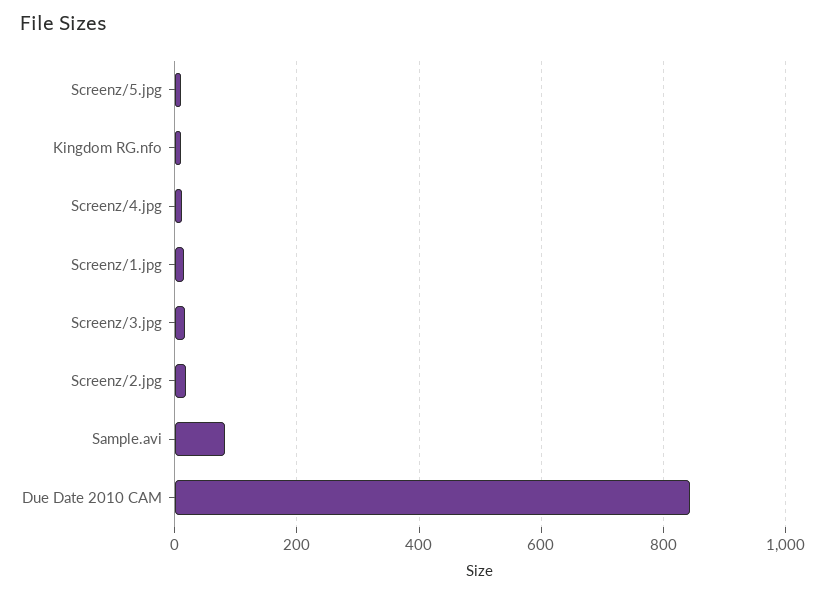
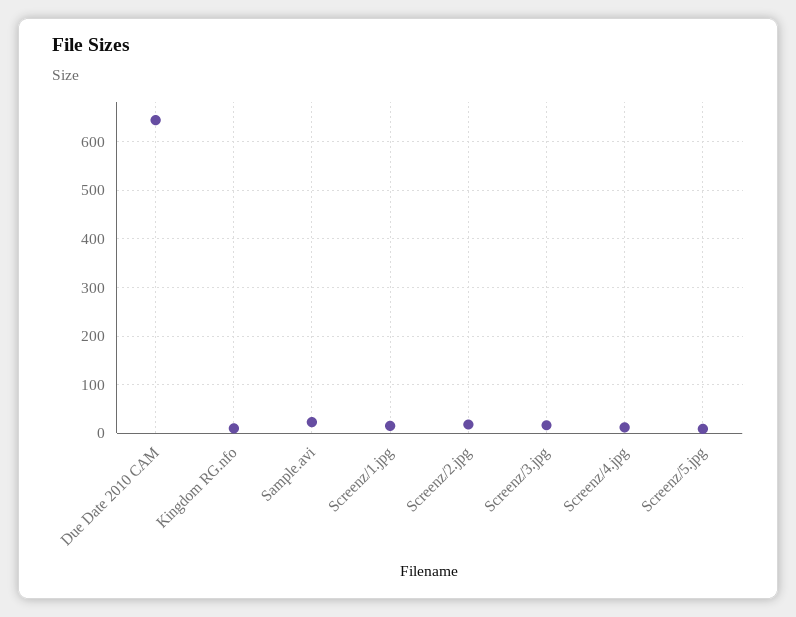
Sample.avi: 80 -> 20
Due Date 2010 CAM: 840 -> 640

